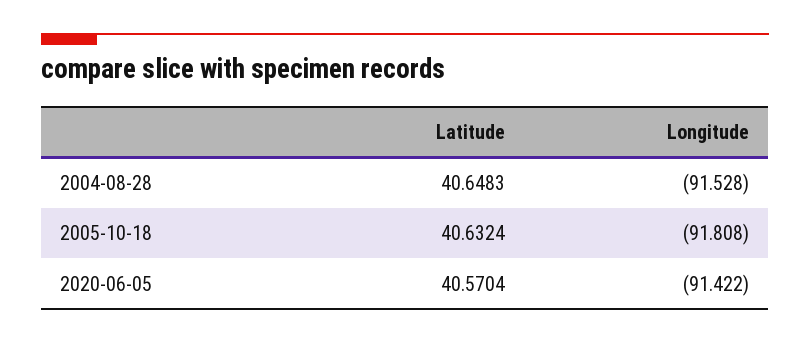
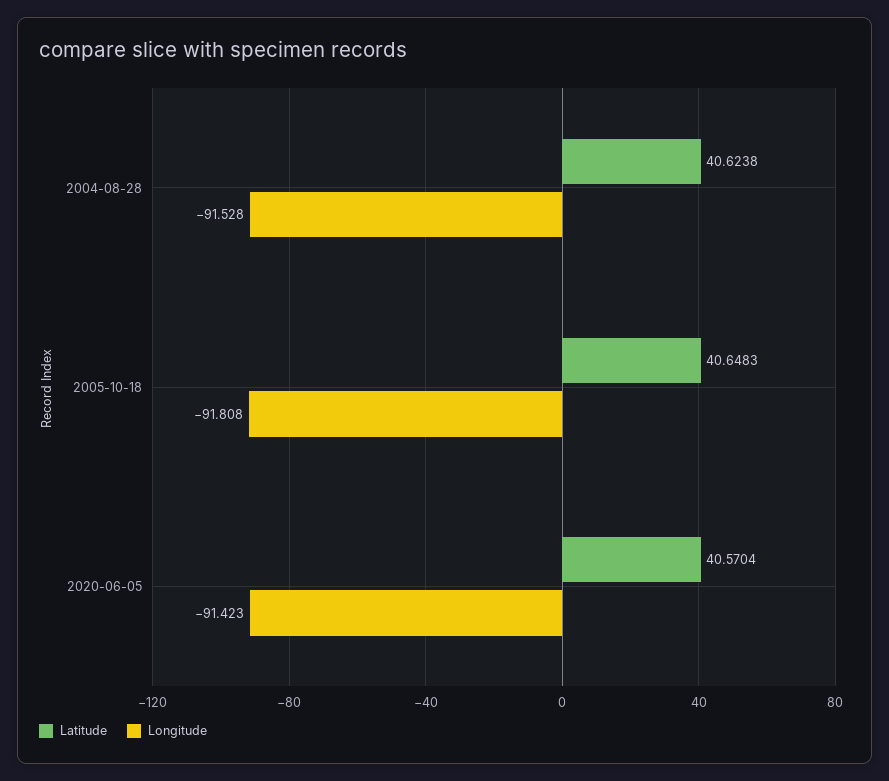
Latitude, 2004-08-28: 40.6483 -> 40.6238
Latitude, 2005-10-18: 40.6324 -> 40.6483
Longitude, 2020-06-05: -91.422 -> -91.423

